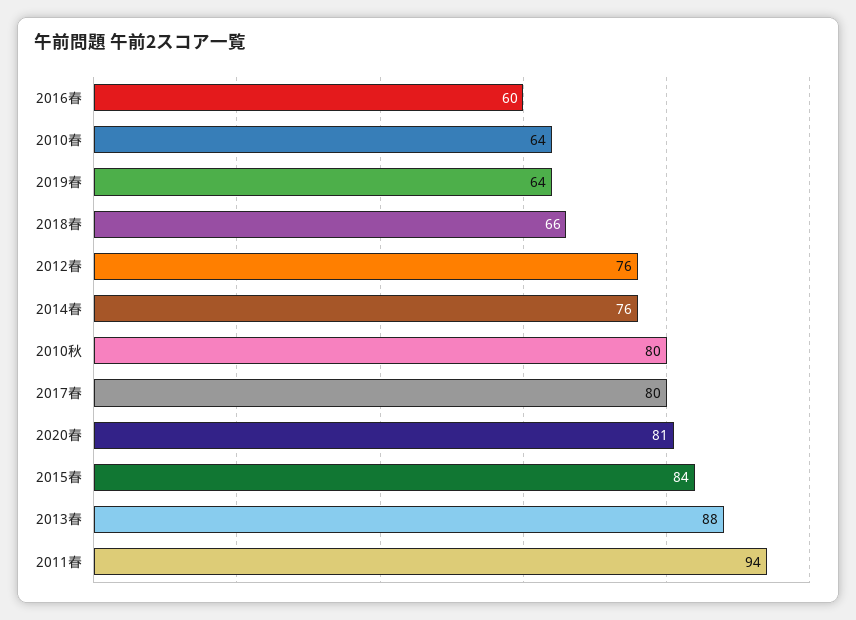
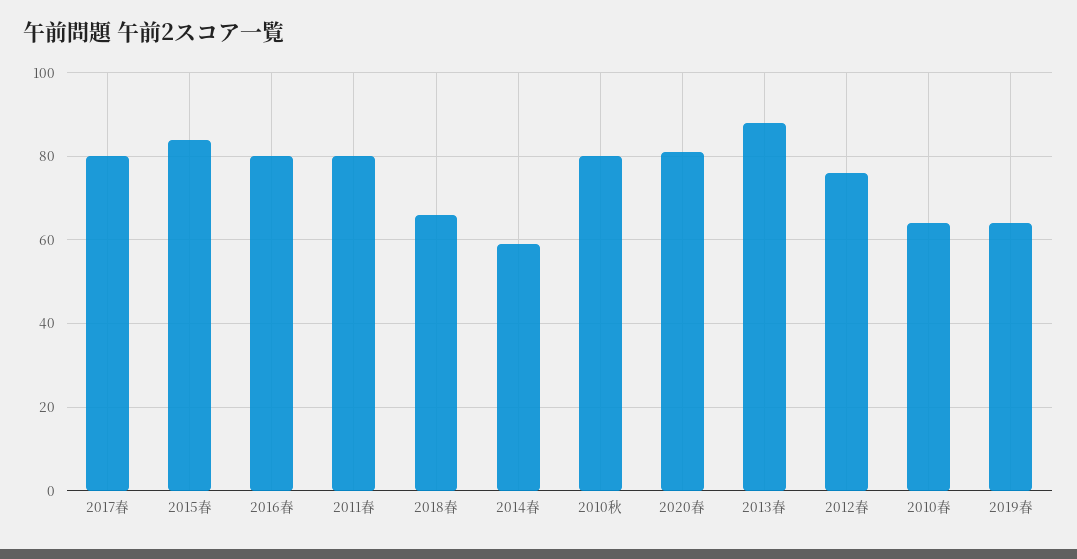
2016春: 60 -> 80
2014春: 76 -> 60
2011春: 94 -> 80

